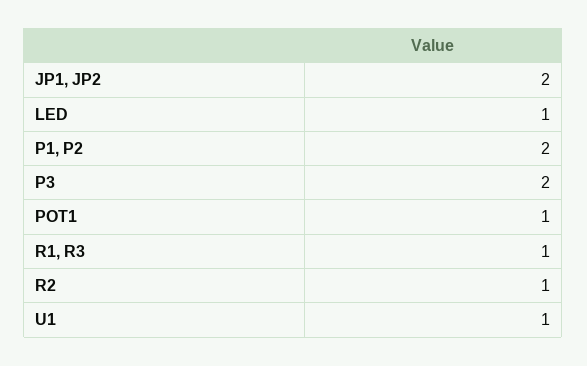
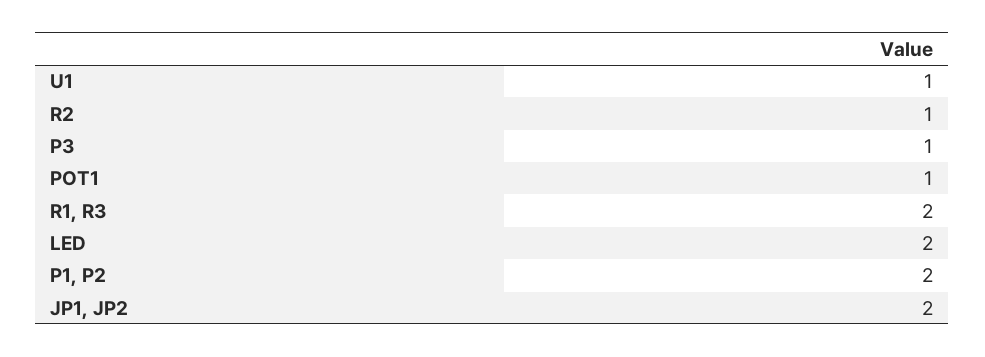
LED: 1 -> 2
P3: 2 -> 1
R1, R3: 1 -> 2

